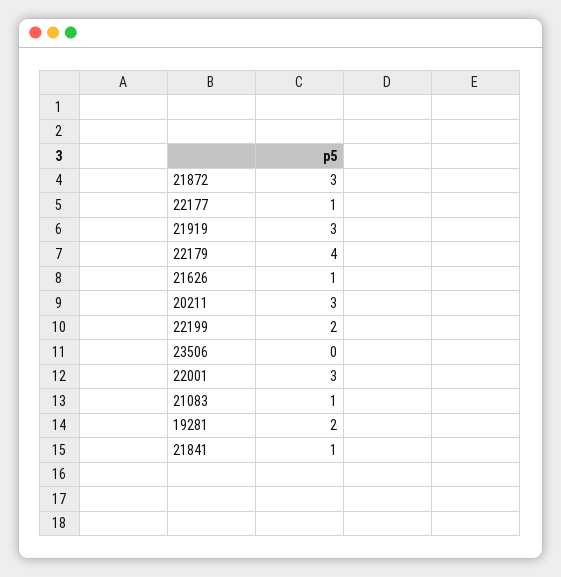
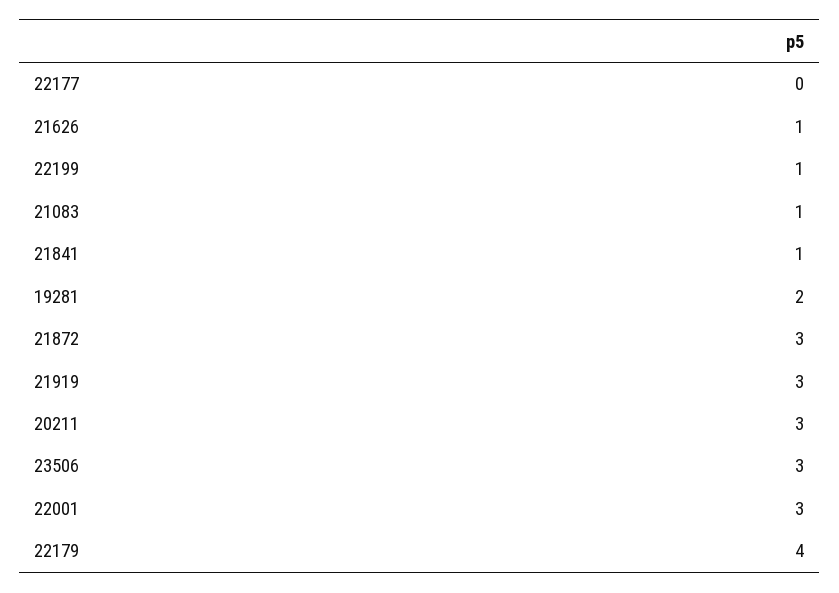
22177: 1 -> 0
22199: 2 -> 1
23506: 0 -> 3

